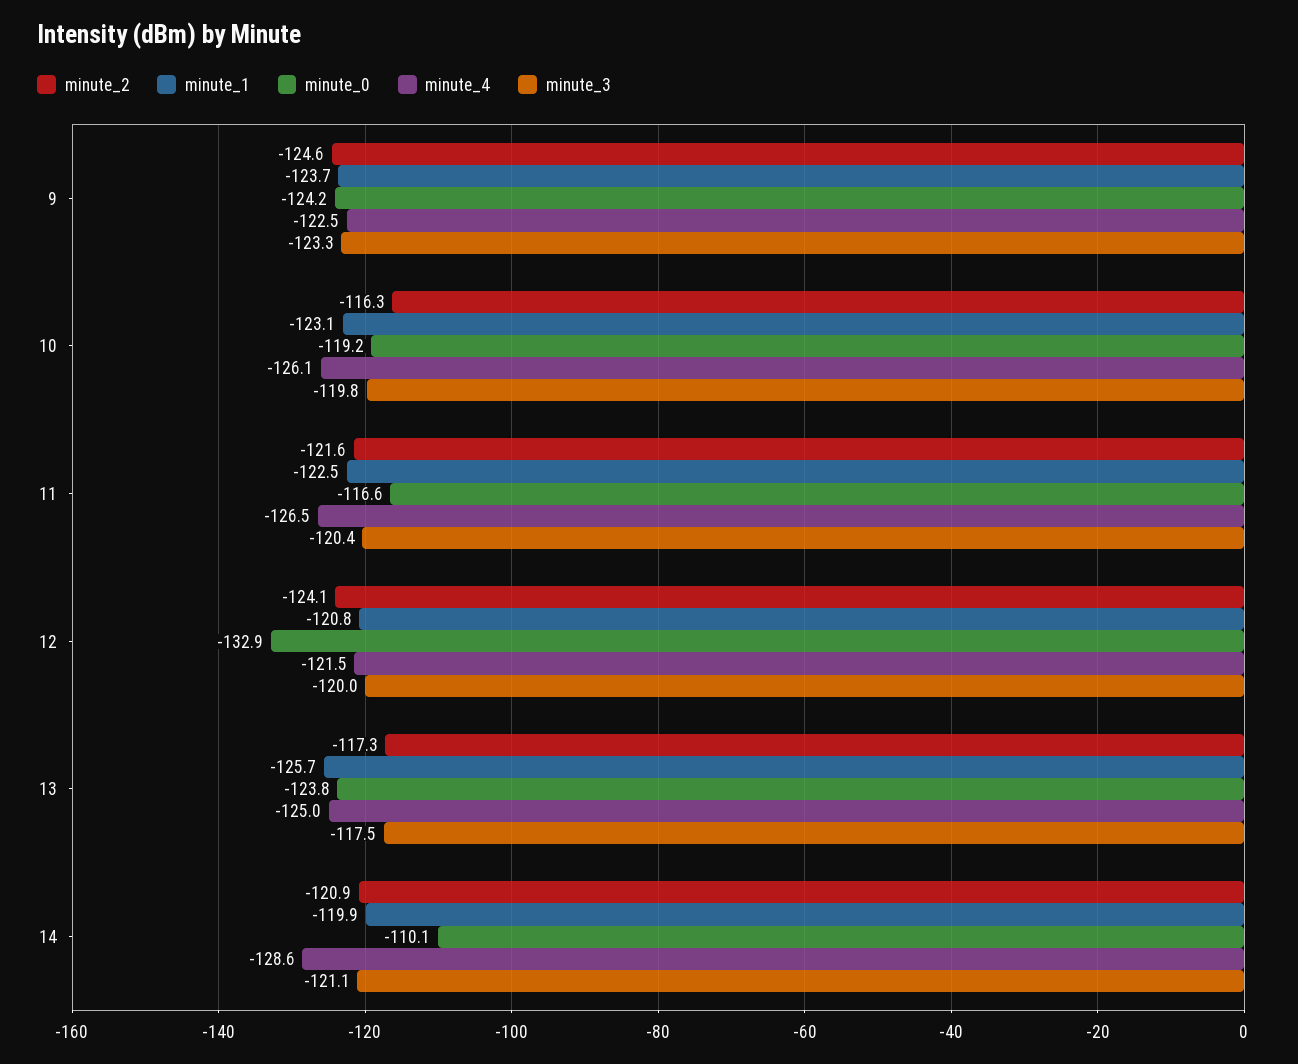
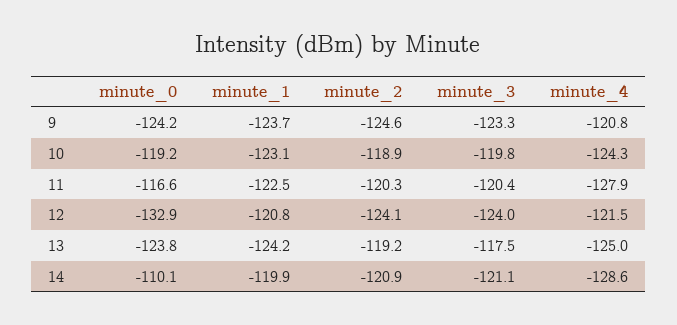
minute_4, 9: -122.5 -> -120.8
minute_2, 10: -116.3 -> -118.9
minute_4, 10: -126.1 -> -124.3
minute_2, 11: -121.6 -> -120.3
minute_4, 11: -126.5 -> -127.9
minute_3, 12: -120 -> -124
minute_2, 13: -117.3 -> -119.2
minute_1, 13: -125.7 -> -124.2

